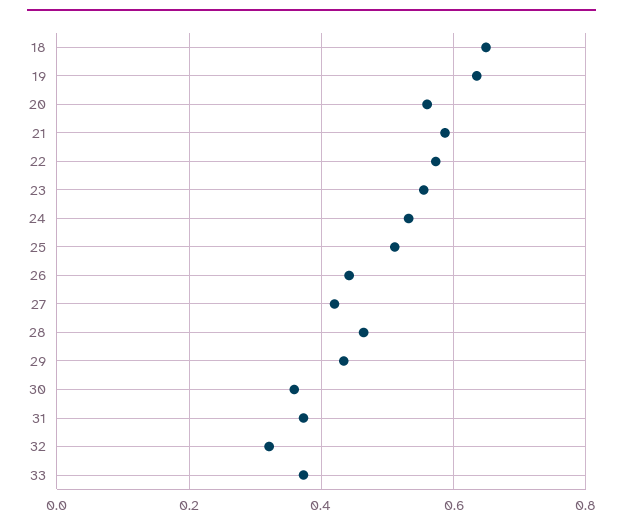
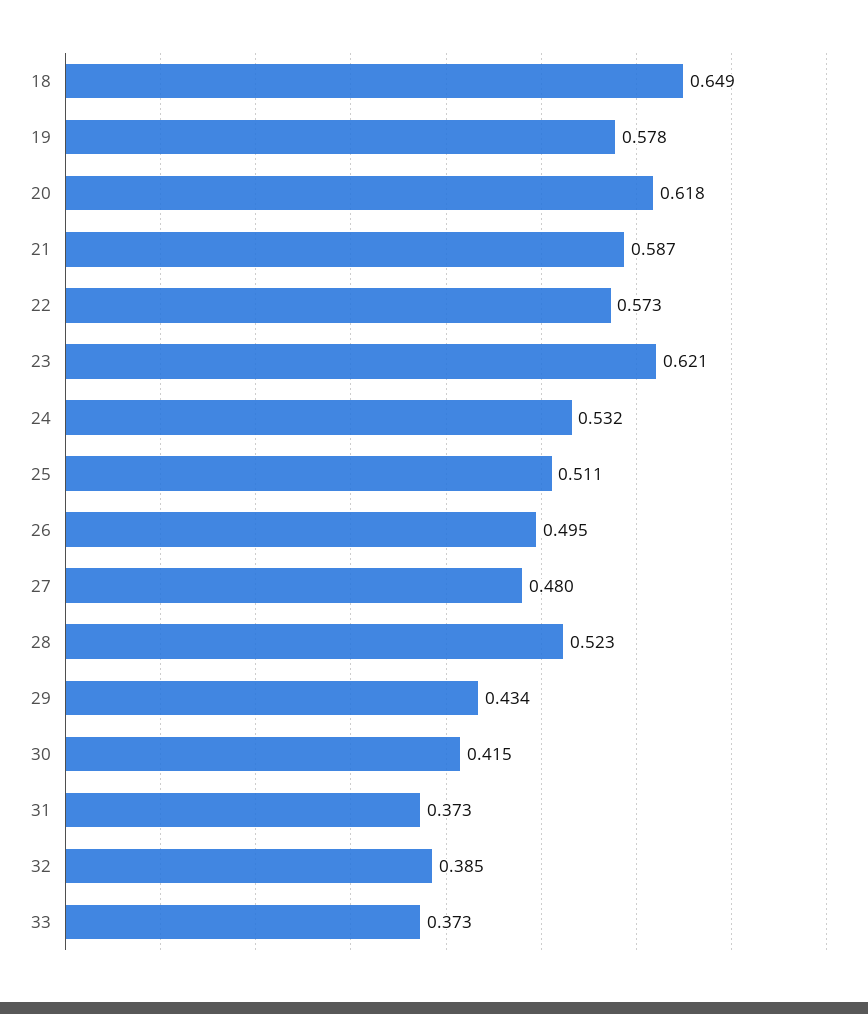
19: 0.64 -> 0.578
20: 0.56 -> 0.618
23: 0.56 -> 0.621
26: 0.44 -> 0.495
27: 0.42 -> 0.48
28: 0.46 -> 0.523
30: 0.36 -> 0.415
32: 0.32 -> 0.385

